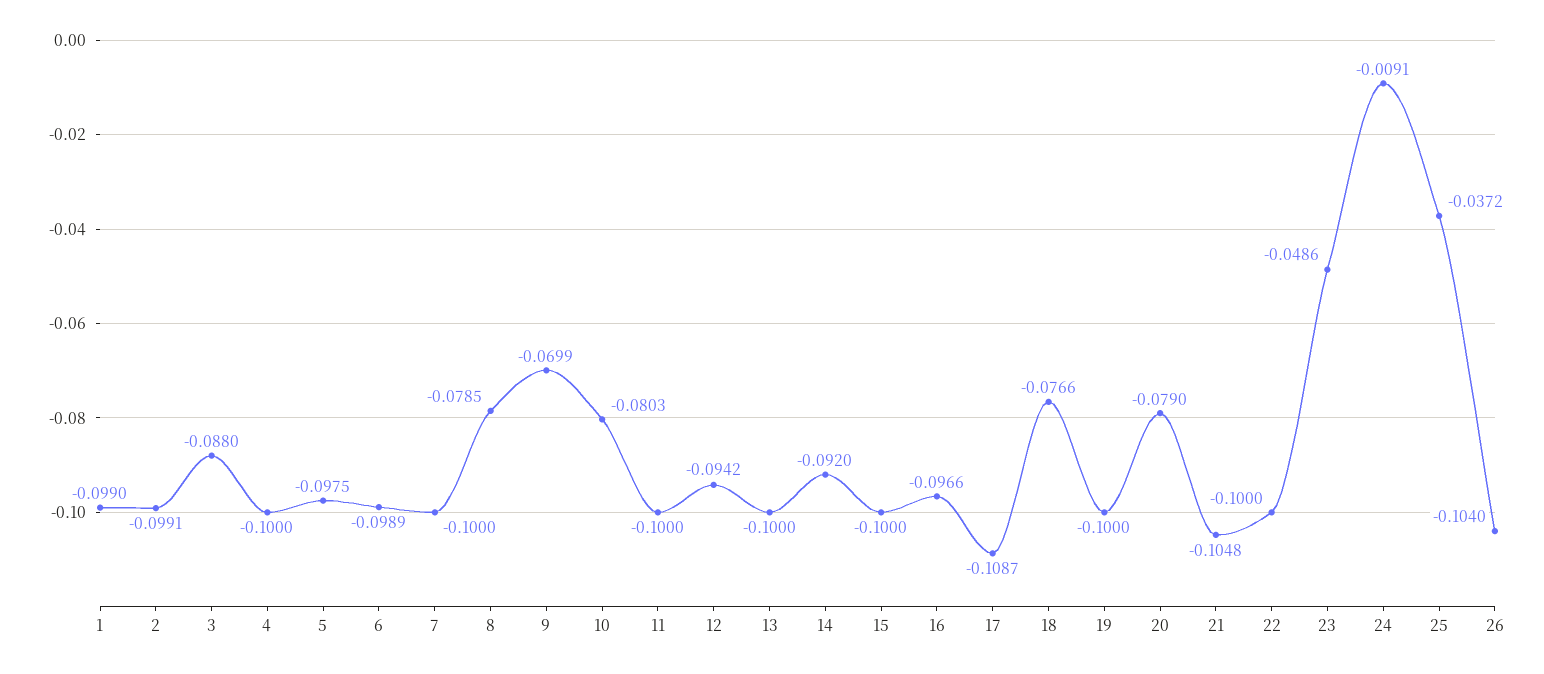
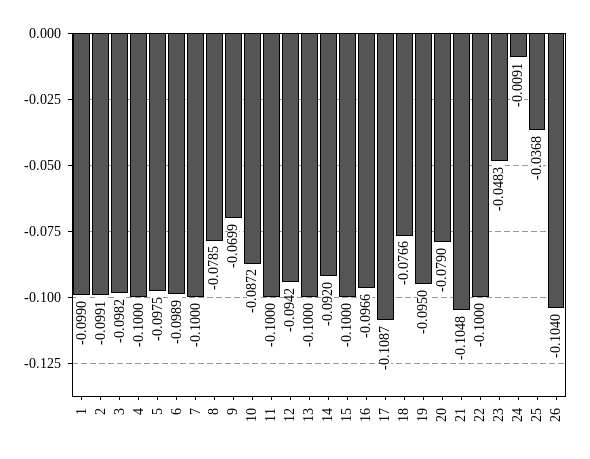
3: -0.088 -> -0.0982
10: -0.0803 -> -0.0872
19: -0.1 -> -0.095
23: -0.0486 -> -0.0483
25: -0.0372 -> -0.0368

